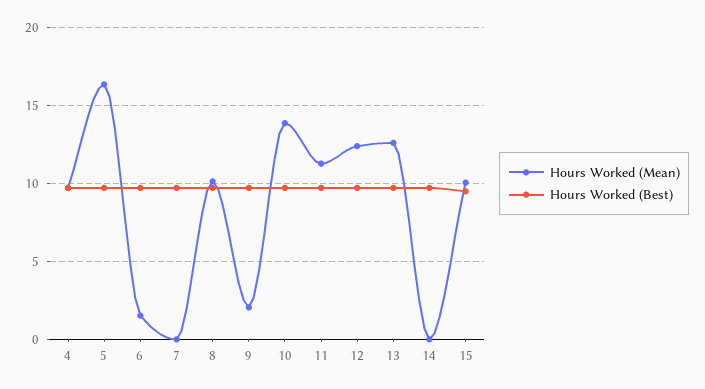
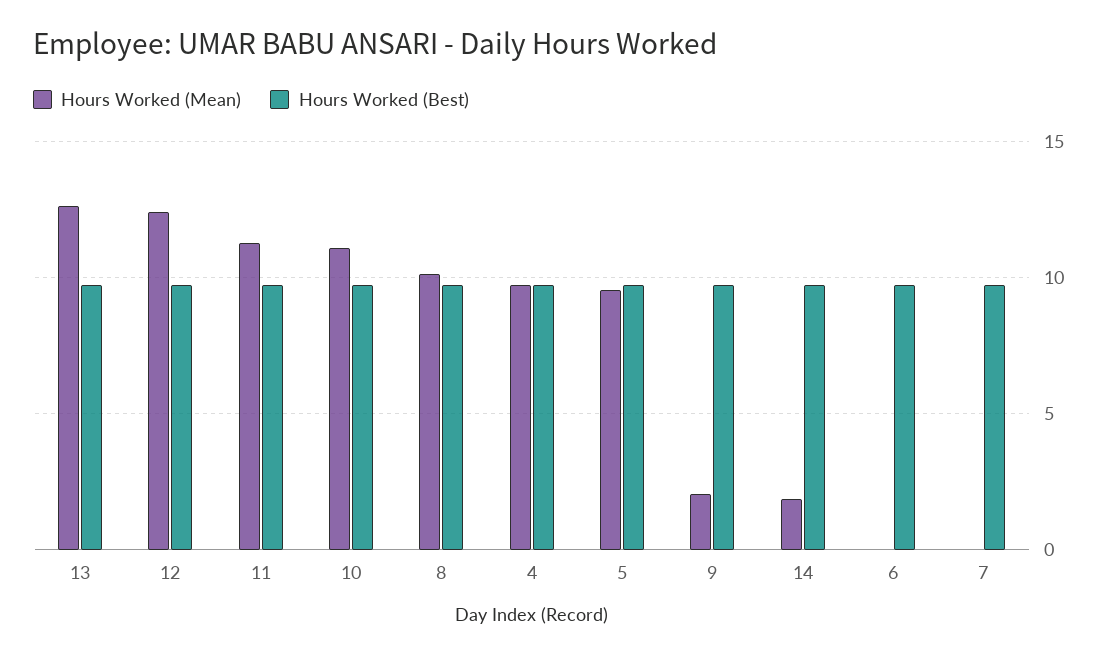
Hours Worked (Mean), 5: 16.5 -> 9.5
Hours Worked (Mean), 6: 1.5 -> 0
Hours Worked (Mean), 10: 14 -> 11
Hours Worked (Mean), 14: 0 -> 2
Hours Worked (Mean), 15: 10 -> none
Hours Worked (Best), 15: 9.5 -> none

